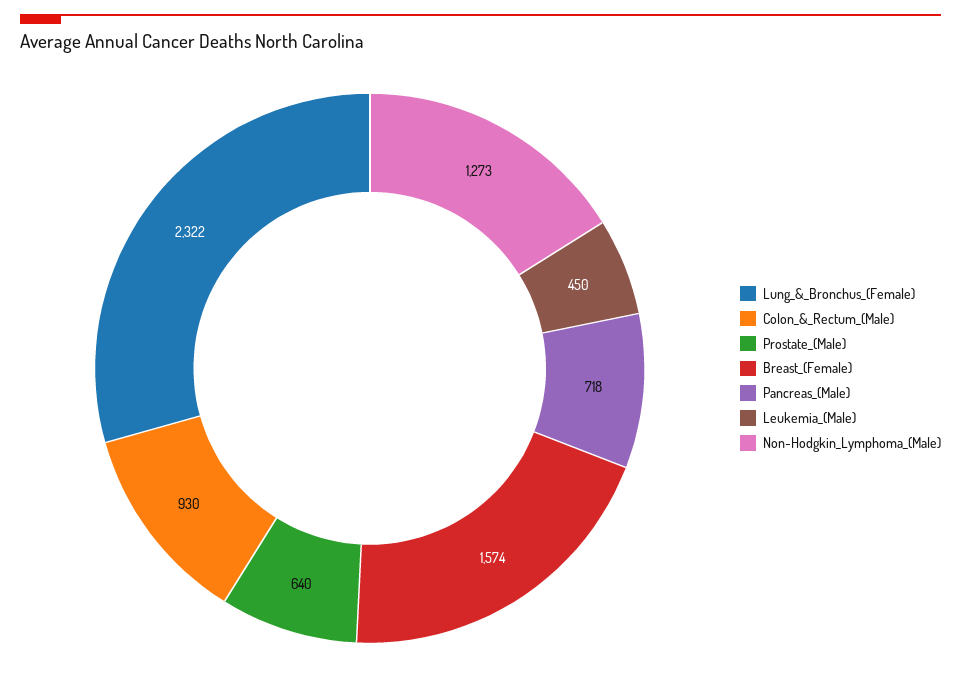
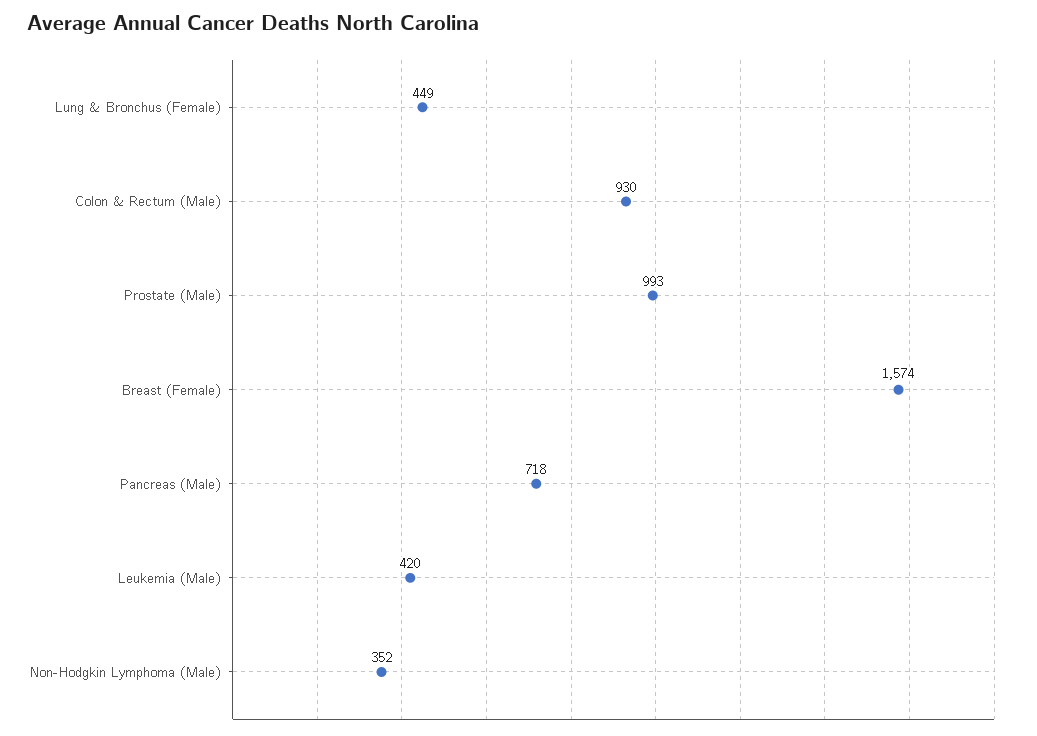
Lung_&_Bronchus_(Female): 2322 -> 449
Prostate_(Male): 640 -> 993
Leukemia_(Male): 450 -> 420
Non-Hodgkin_Lymphoma_(Male): 1273 -> 352

